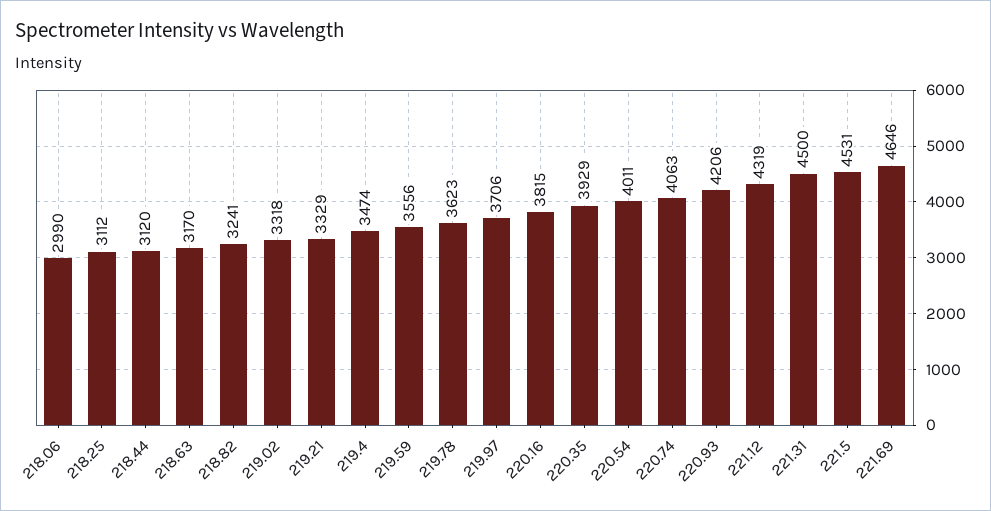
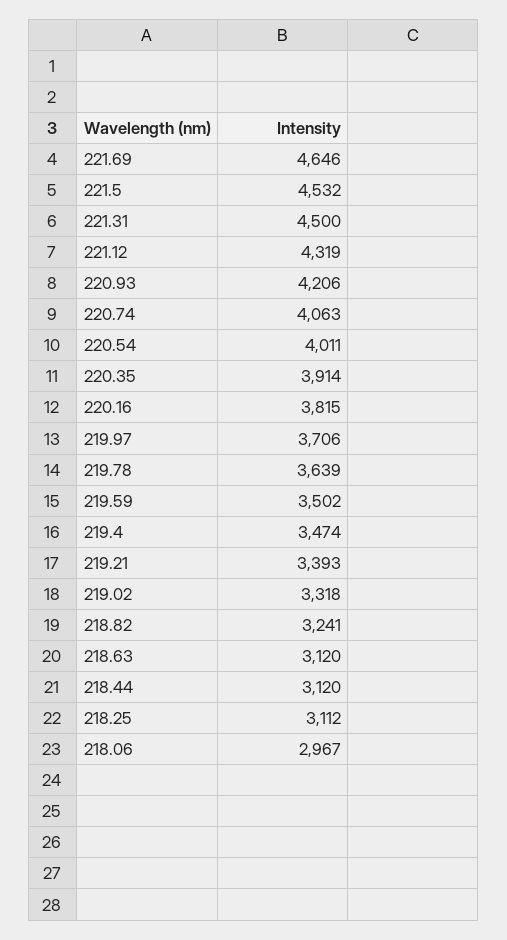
218.06: 2990 -> 2967
218.63: 3170 -> 3120
219.21: 3329 -> 3393
219.59: 3556 -> 3502
219.78: 3623 -> 3639
220.35: 3929 -> 3914
221.5: 4531 -> 4532

